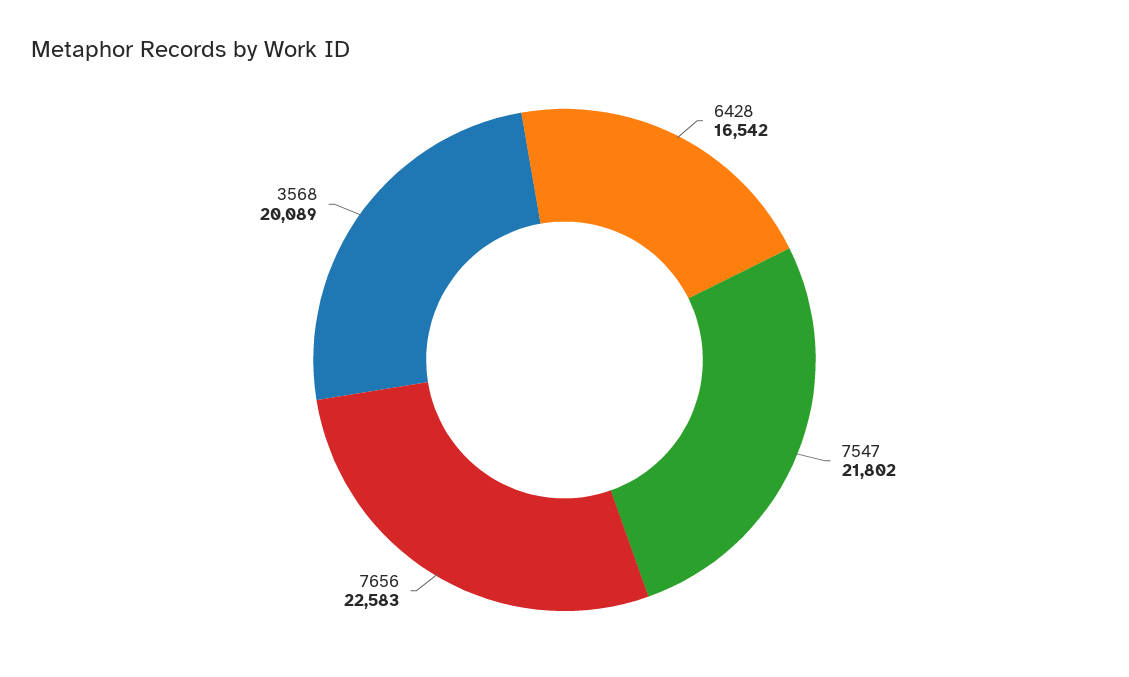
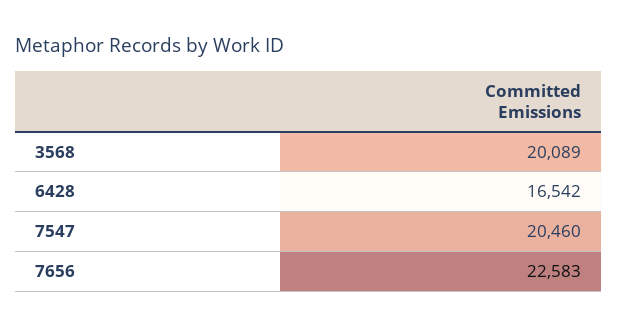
7547: 21802 -> 20460

